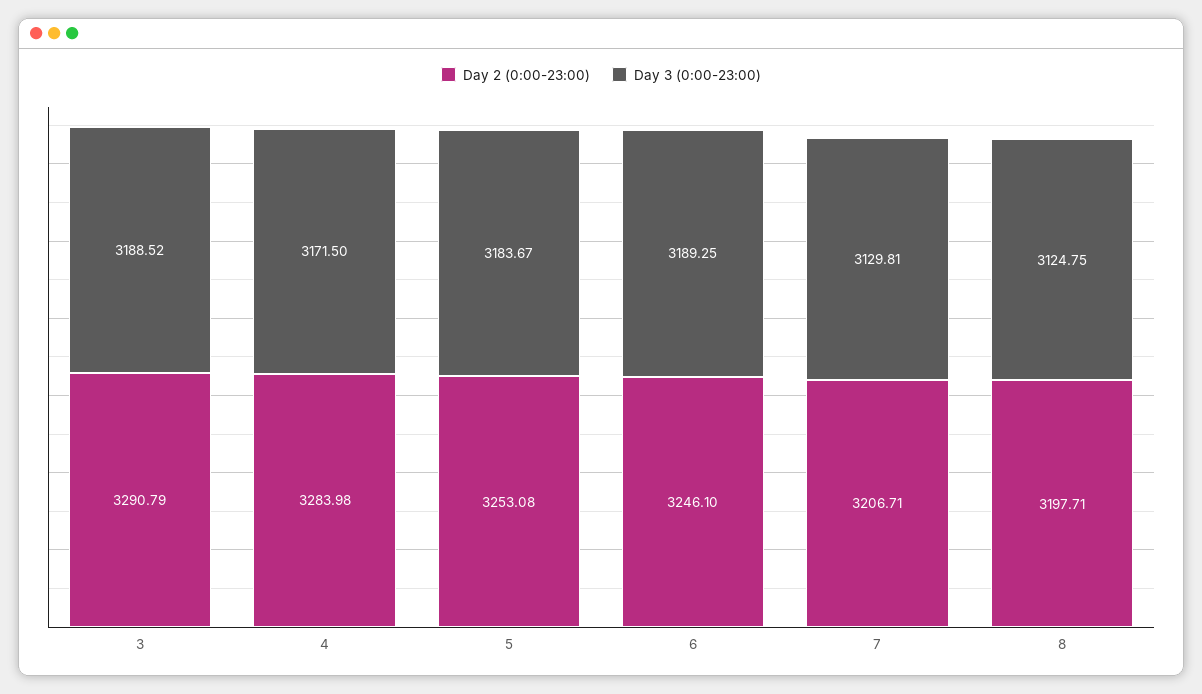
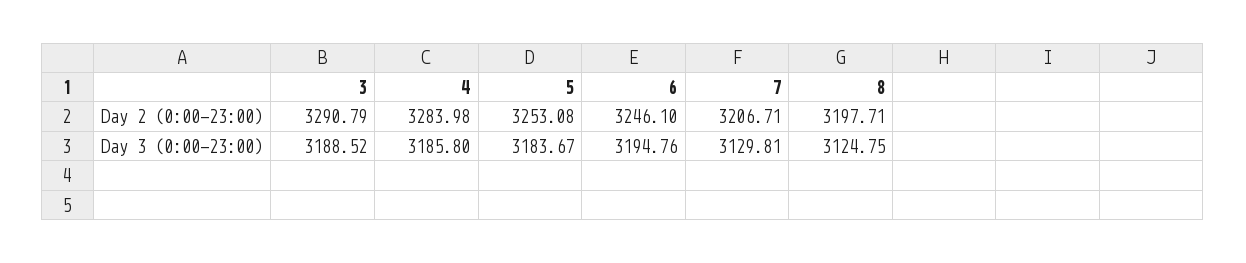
Day 3 (0:00-23:00), 4: 3171.5 -> 3185.8
Day 3 (0:00-23:00), 6: 3189.25 -> 3194.76

